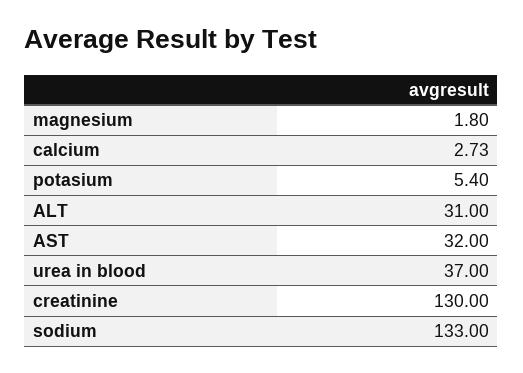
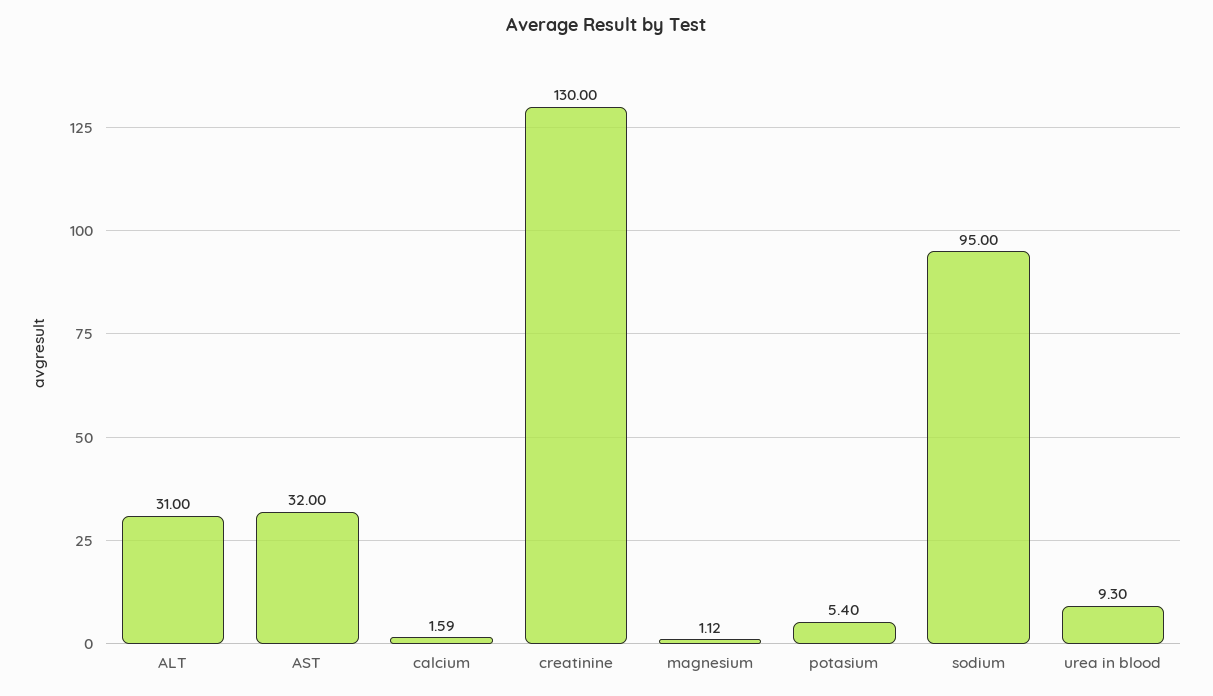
magnesium: 1.8 -> 1.12
calcium: 2.73 -> 1.59
urea in blood: 37 -> 9.3
sodium: 133 -> 95

